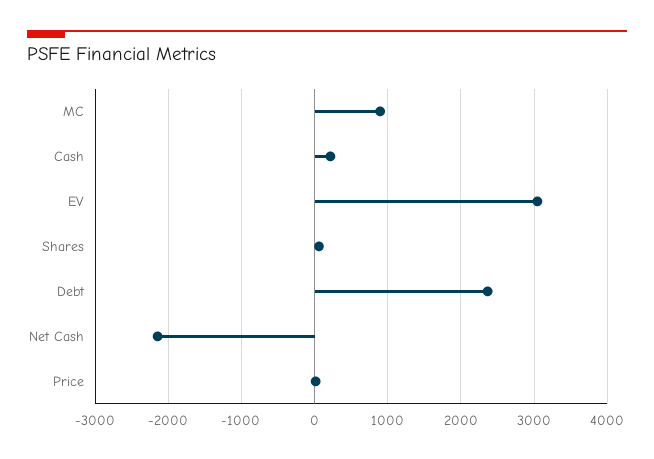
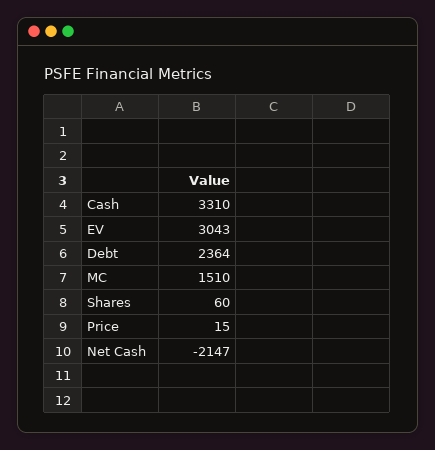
MC: 900 -> 1510
Cash: 200 -> 3310

